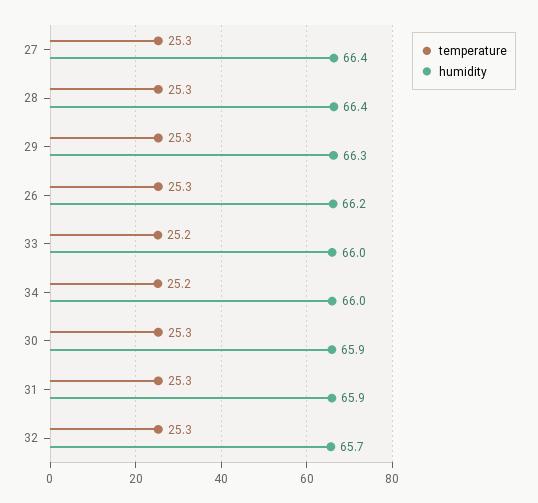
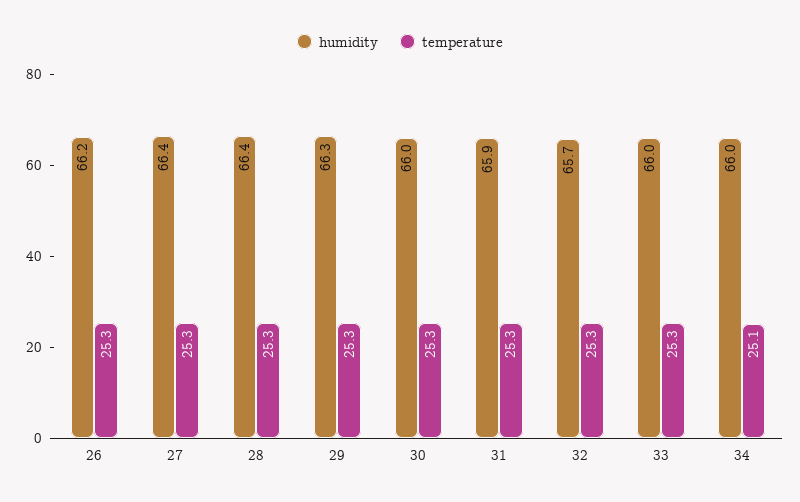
temperature, 33: 25.2 -> 25.3
temperature, 34: 25.2 -> 25.1
humidity, 30: 65.9 -> 66

